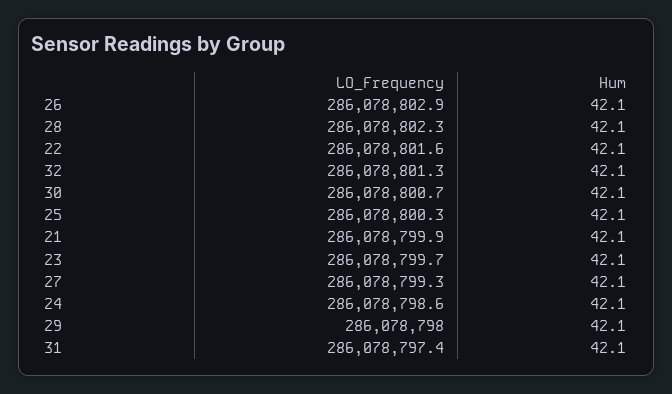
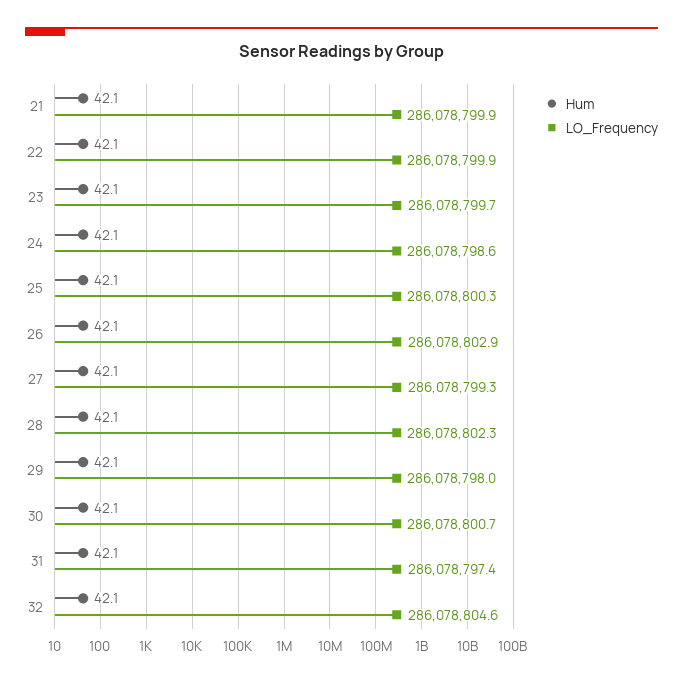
LO_Frequency, 22: 286078801.6 -> 286078799.9
LO_Frequency, 32: 286078801.3 -> 286078804.6

